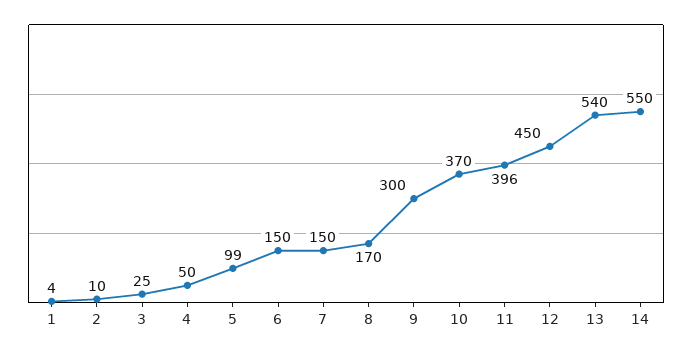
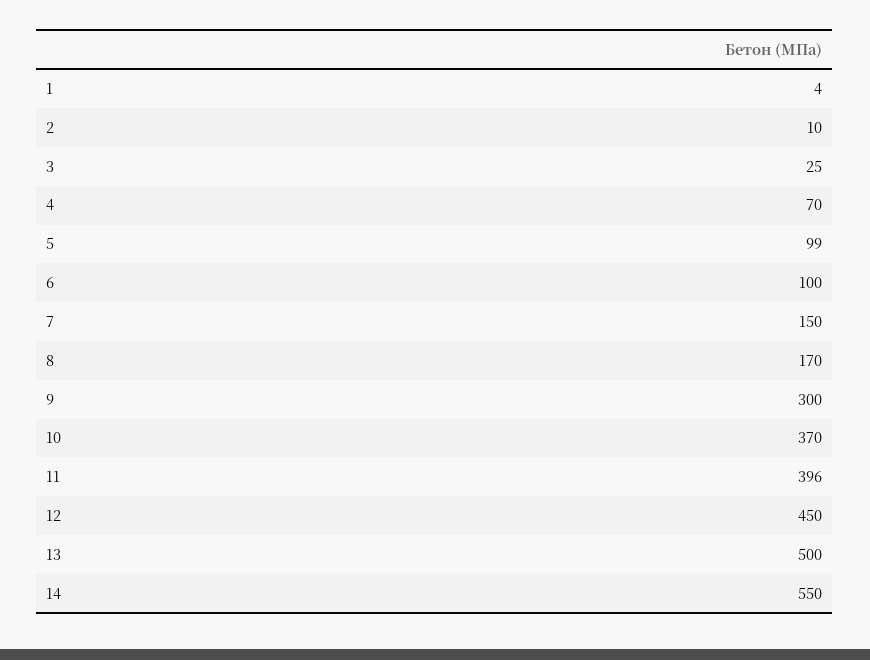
4: 50 -> 70
6: 150 -> 100
13: 540 -> 500

